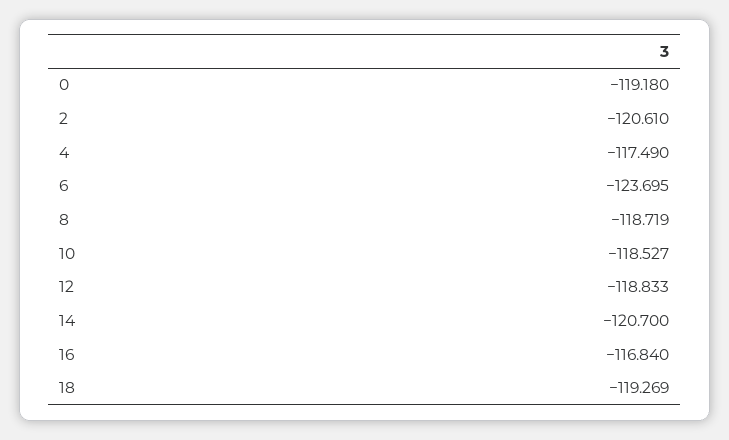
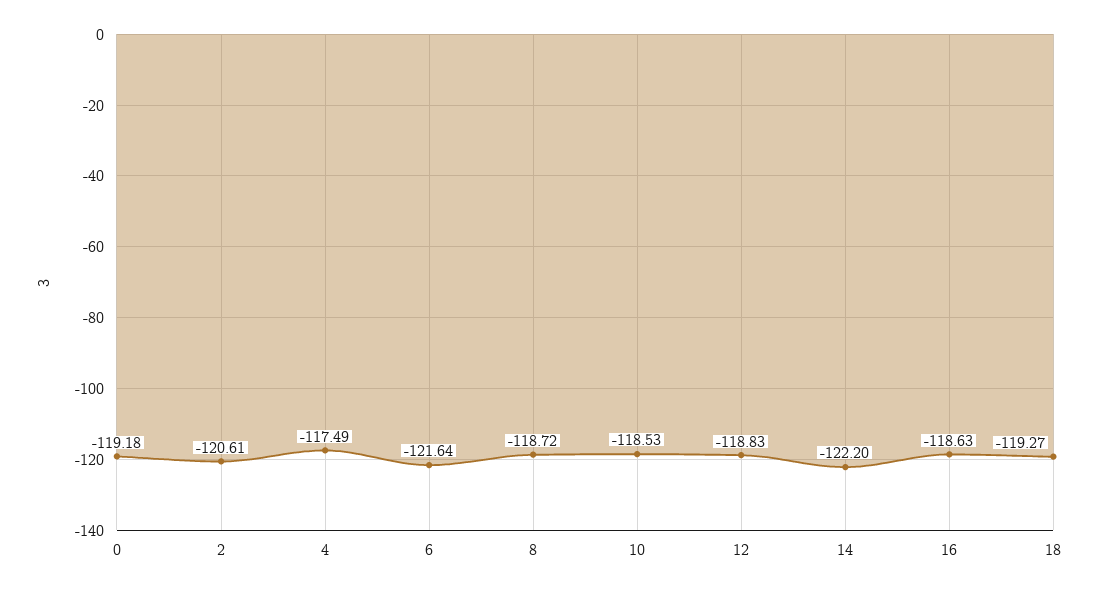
6: -123.695 -> -121.64
14: -120.7 -> -122.2
16: -116.84 -> -118.63

